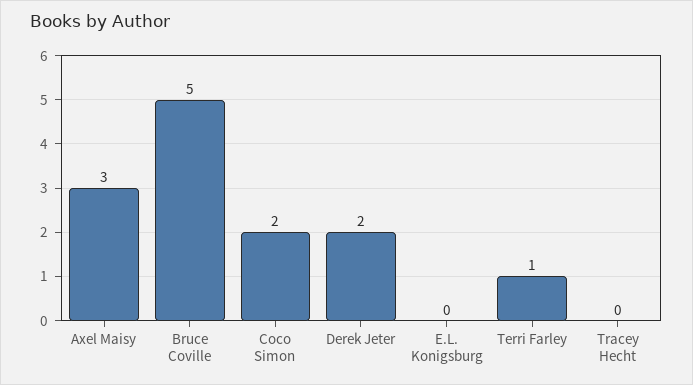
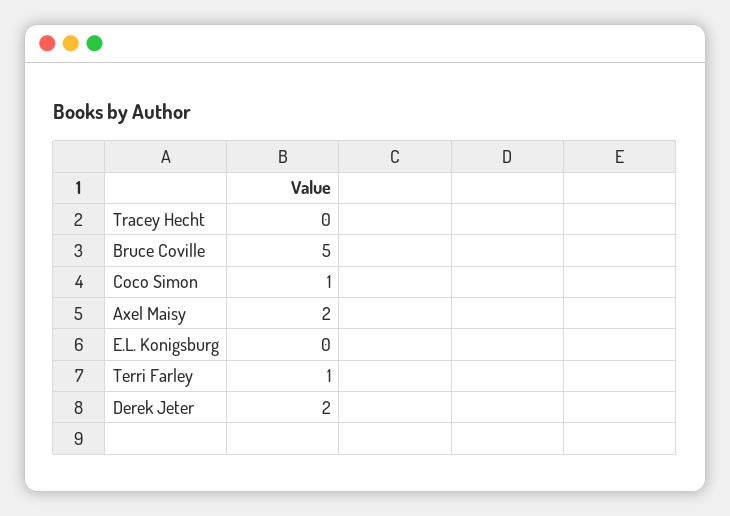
Axel Maisy: 3 -> 2
Coco Simon: 2 -> 1

